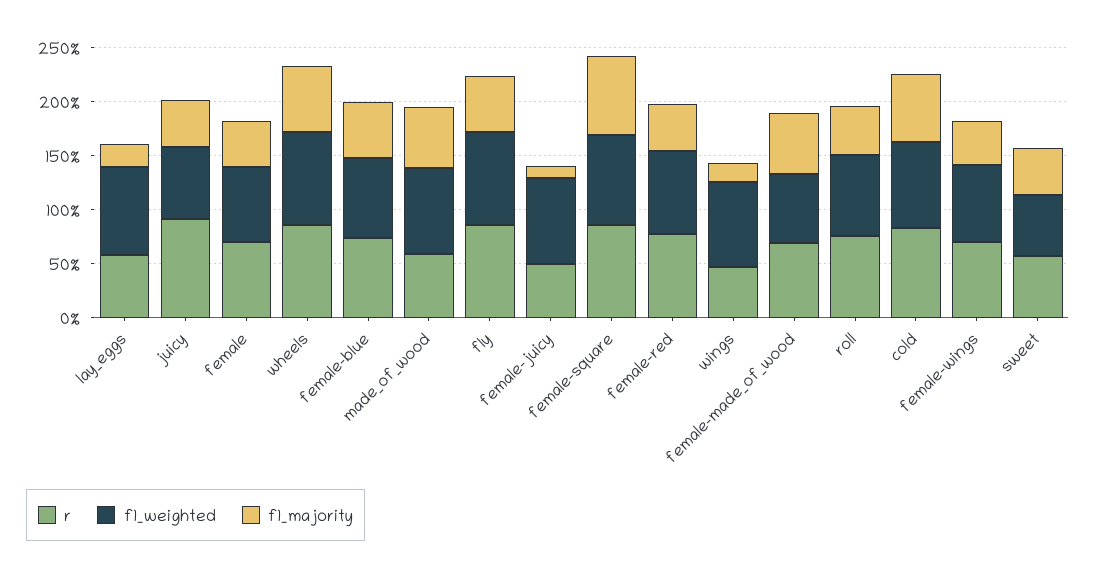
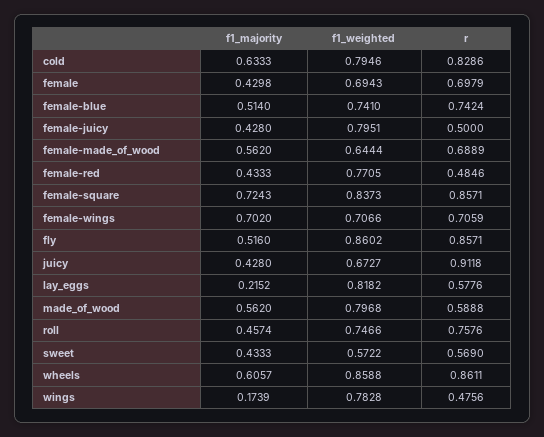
f1_majority, female-juicy: 0.1 -> 0.428
r, female-red: 0.8 -> 0.4846
f1_majority, female-wings: 0.4 -> 0.702

